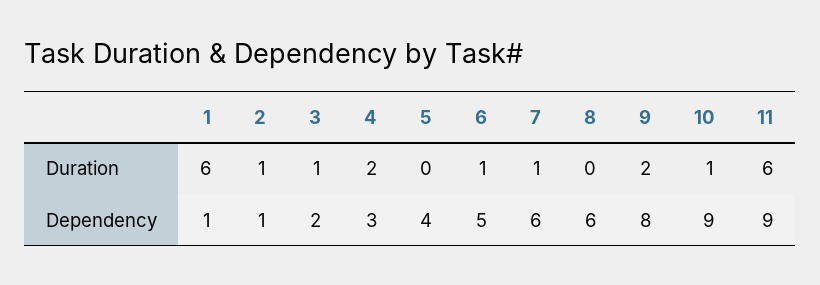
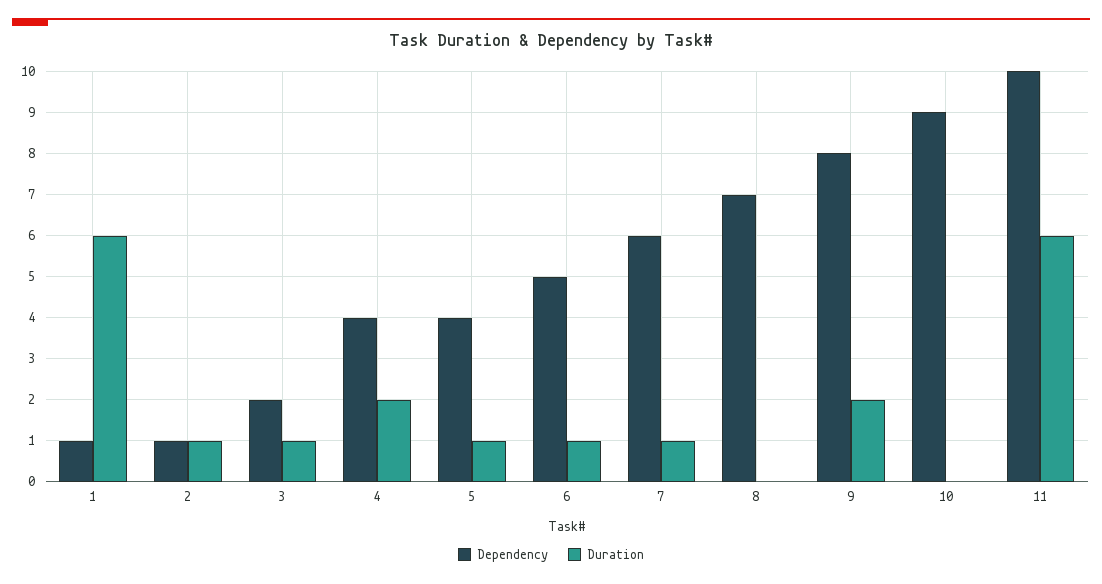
Duration, 5: 0 -> 1
Duration, 10: 1 -> 0
Dependency, 4: 3 -> 4
Dependency, 8: 6 -> 7
Dependency, 11: 9 -> 10

